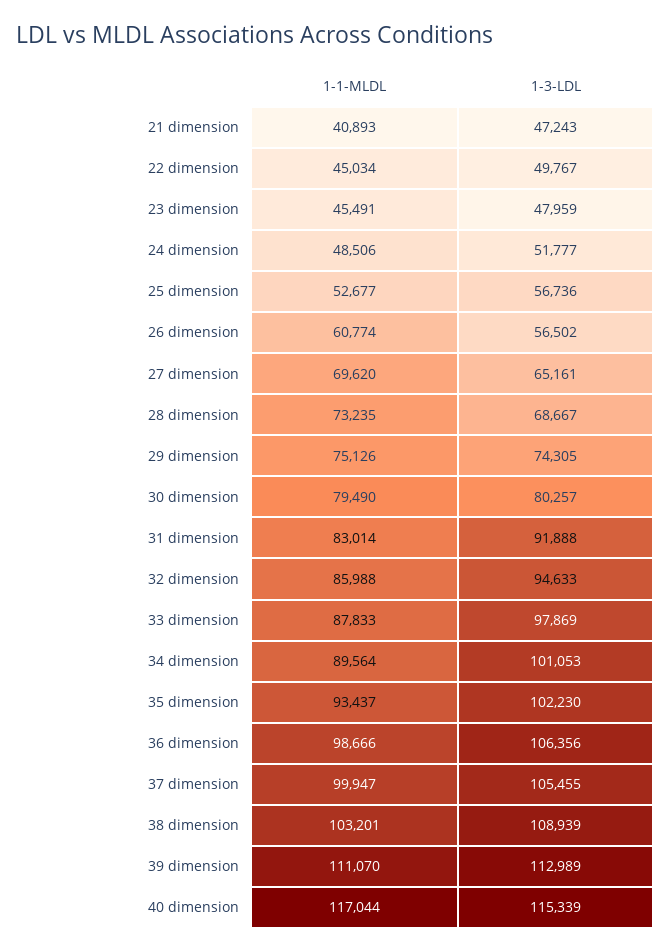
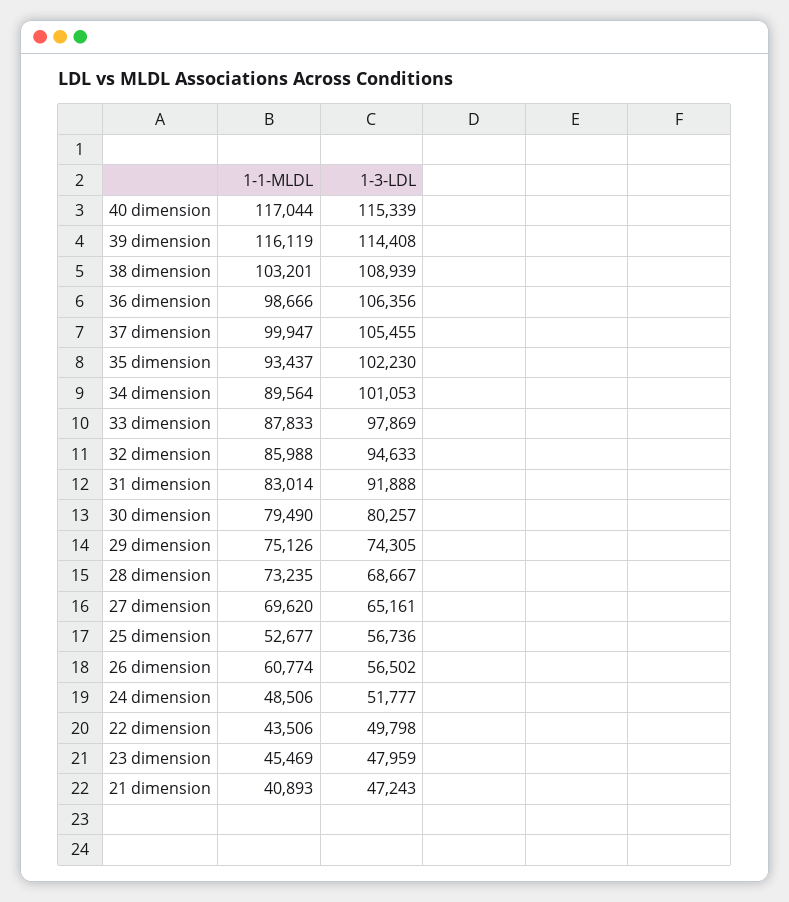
1-1-MLDL, 22 dimension: 45034 -> 43506
1-3-LDL, 22 dimension: 49767 -> 49798
1-1-MLDL, 23 dimension: 45491 -> 45469
1-1-MLDL, 39 dimension: 111070 -> 116119
1-3-LDL, 39 dimension: 112989 -> 114408

